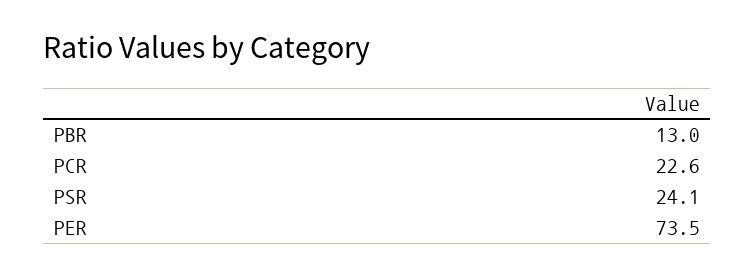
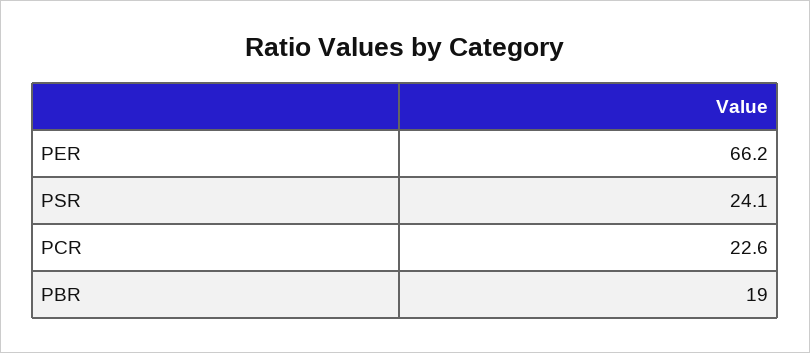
PBR: 13 -> 19
PER: 73.5 -> 66.2

